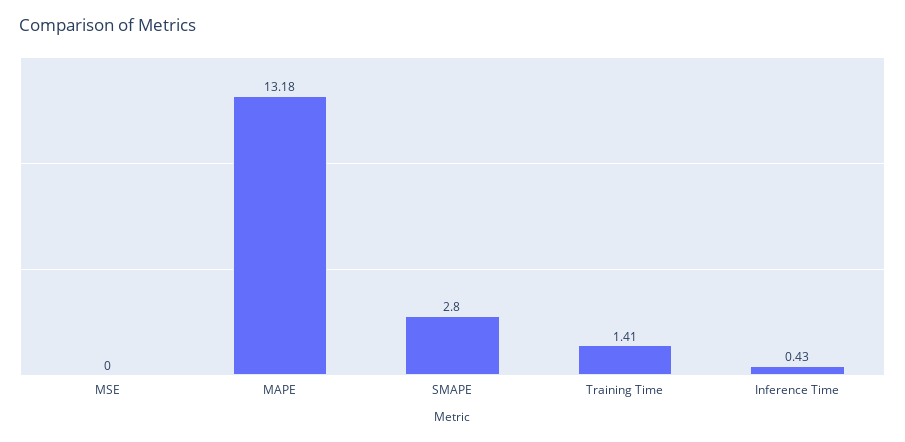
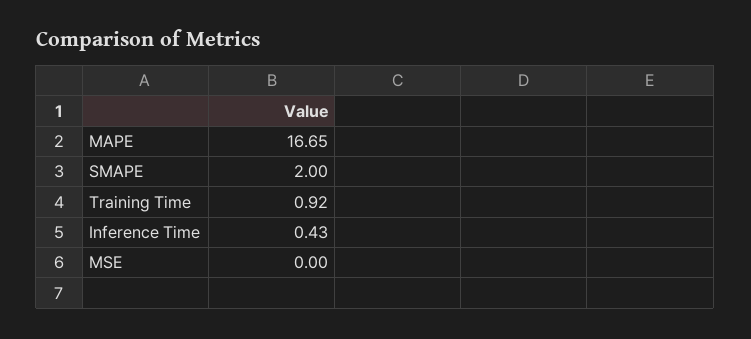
MAPE: 13.18 -> 16.65
SMAPE: 2.8 -> 2
Training Time: 1.41 -> 0.92

